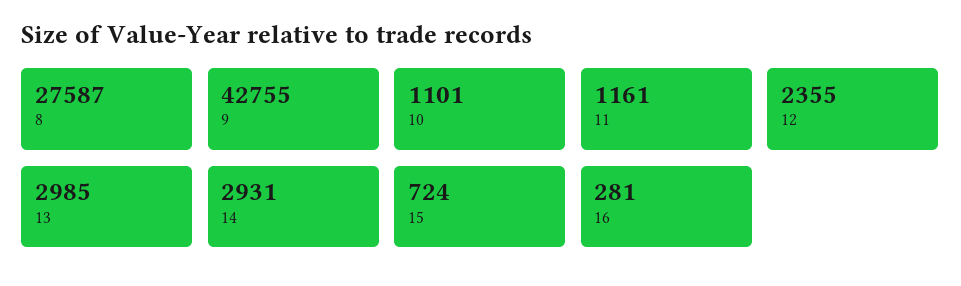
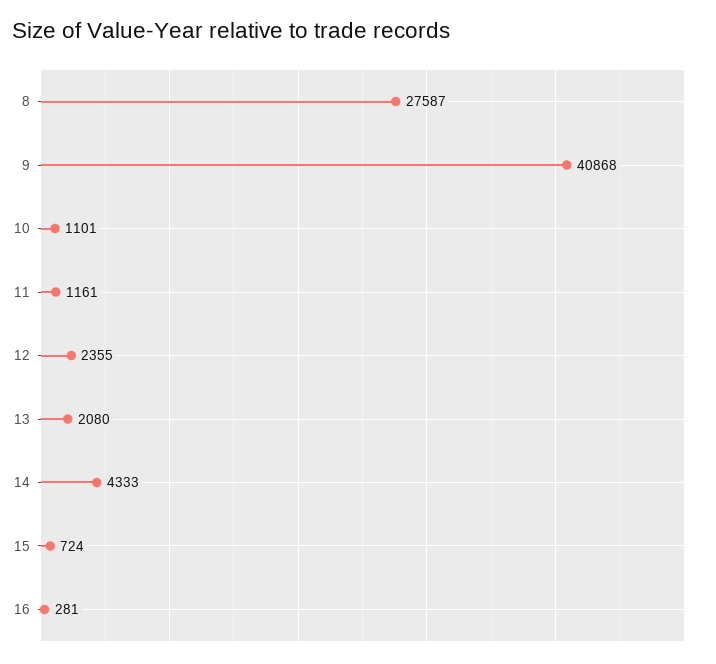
9: 42755 -> 40868
13: 2985 -> 2080
14: 2931 -> 4333

